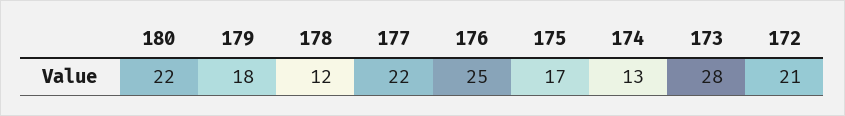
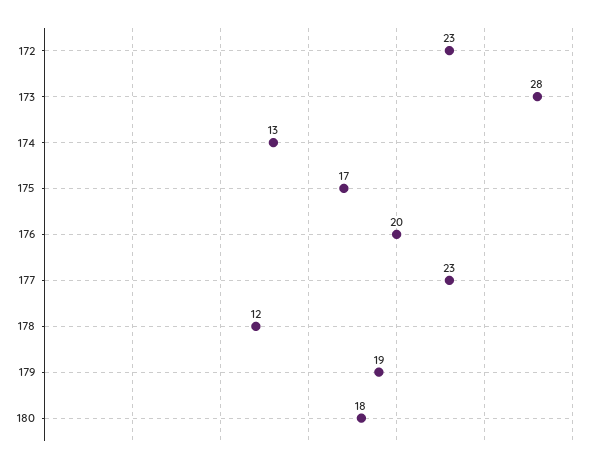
180: 22 -> 18
179: 18 -> 19
177: 22 -> 23
176: 25 -> 20
172: 21 -> 23

